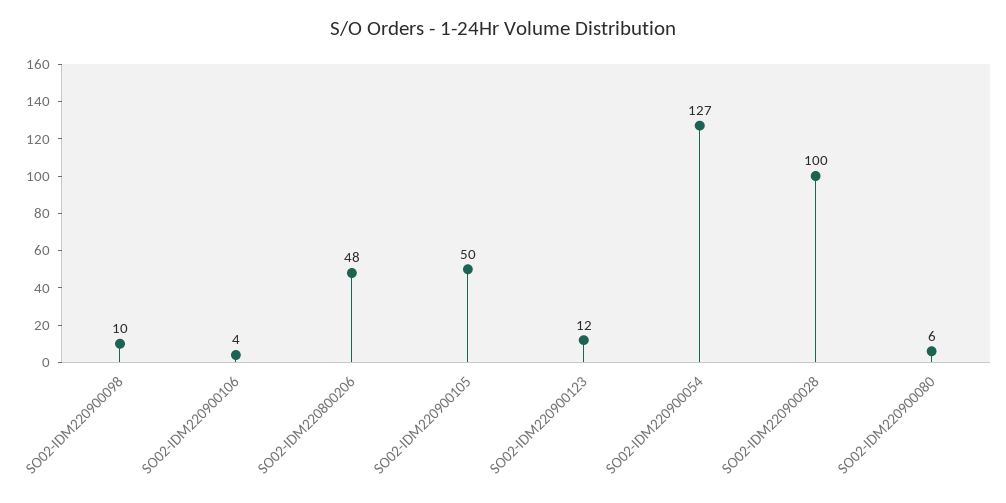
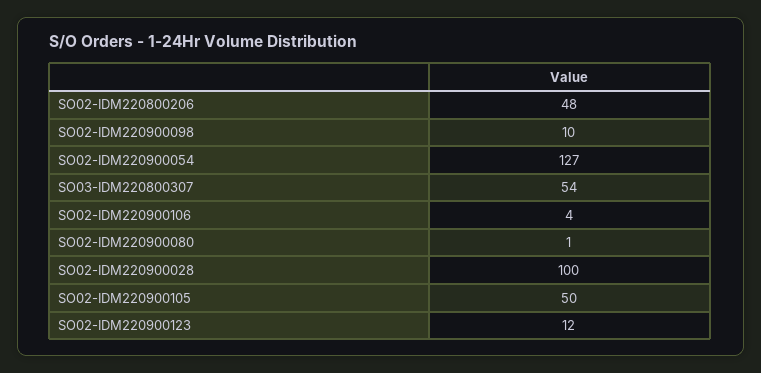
SO02-IDM220900080: 6 -> 1
SO03-IDM220800307: none -> 54

